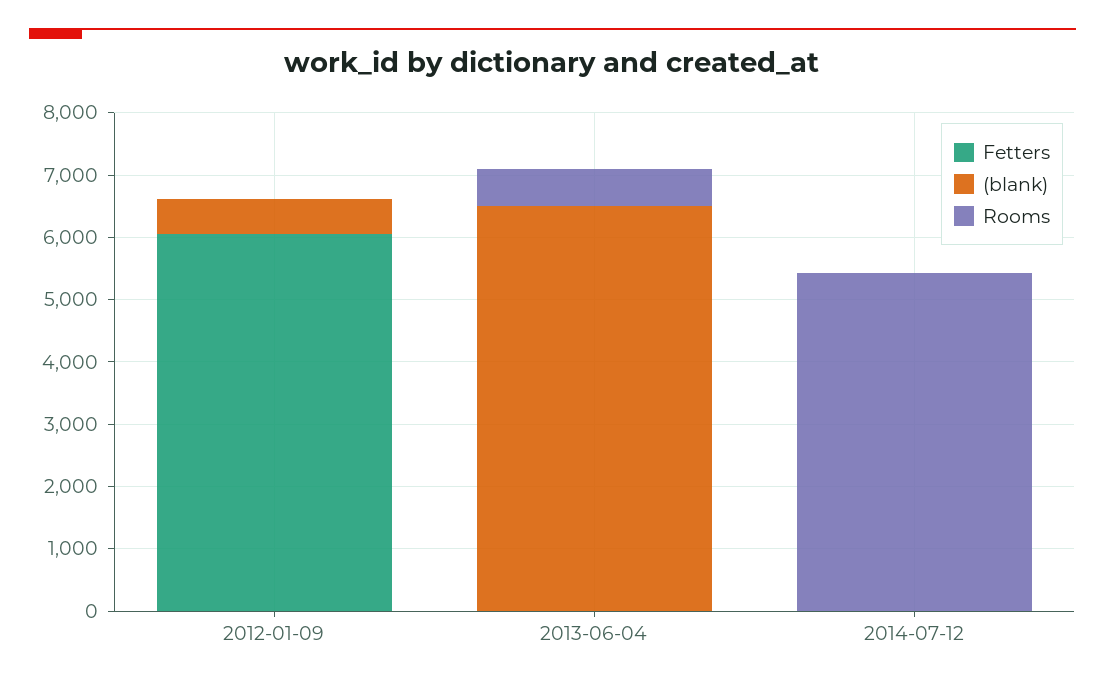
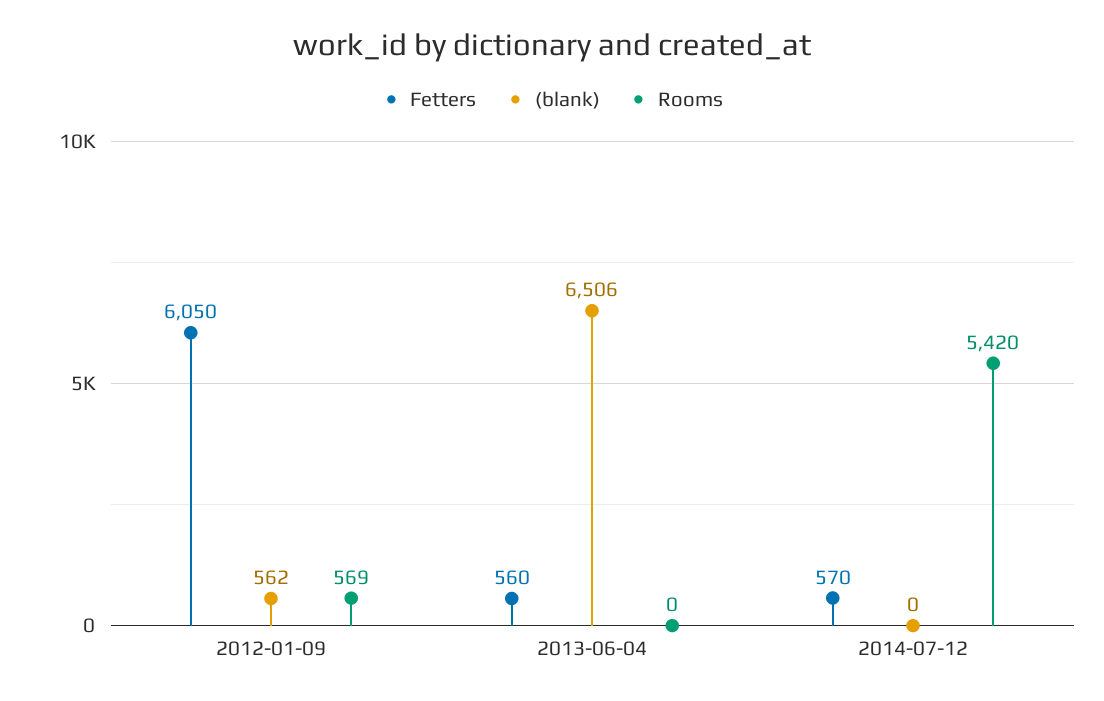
Rooms, 2012-01-09: 0 -> 569
Fetters, 2013-06-04: 0 -> 560
Rooms, 2013-06-04: 600 -> 0
Fetters, 2014-07-12: 0 -> 570

